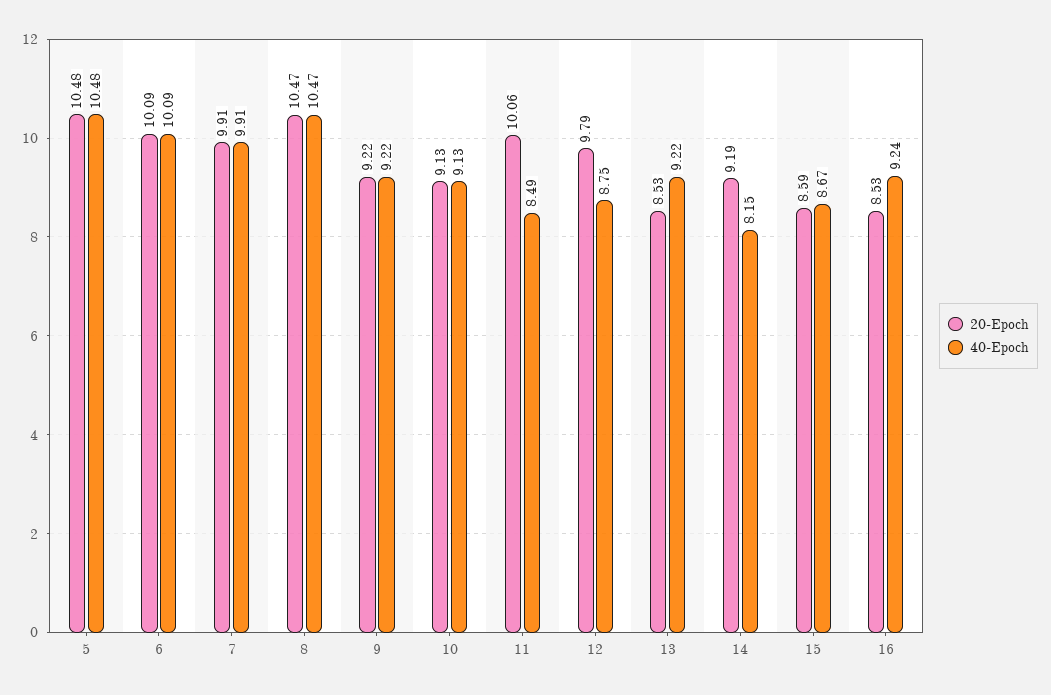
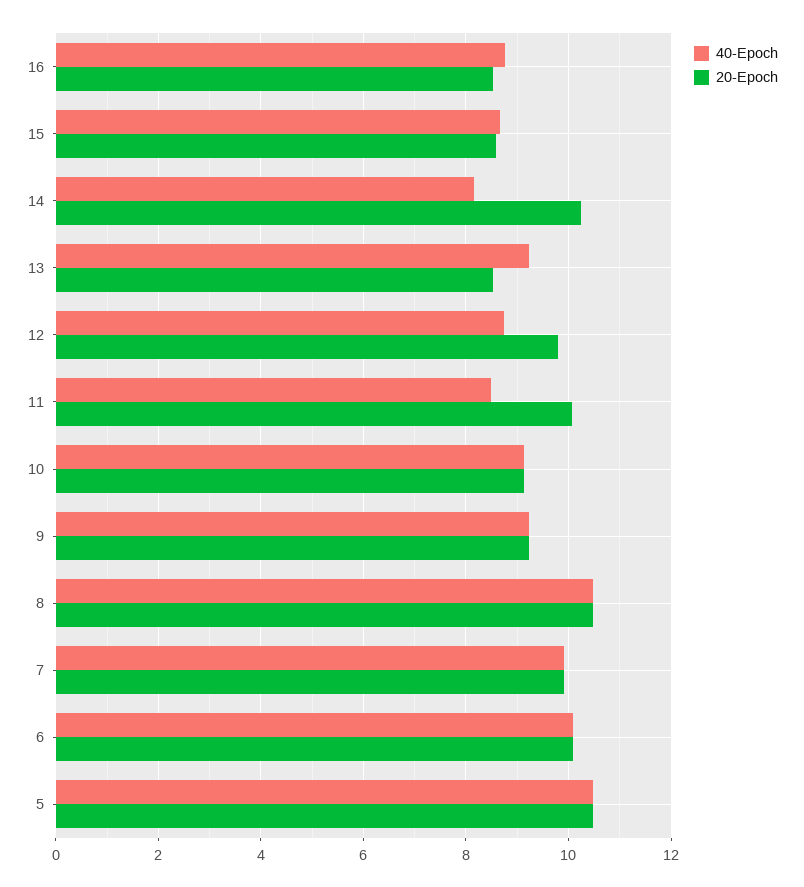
20-Epoch, 14: 9.19 -> 10.2
40-Epoch, 16: 9.24 -> 8.8

